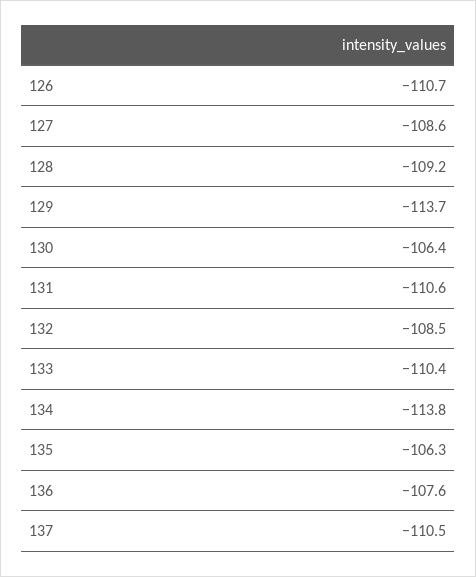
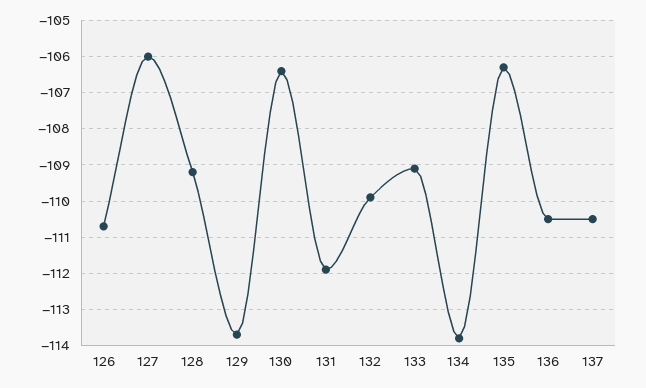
127: -108.6 -> -106
131: -110.6 -> -112
132: -108.5 -> -110
133: -110.4 -> -109
136: -107.6 -> -110.5

